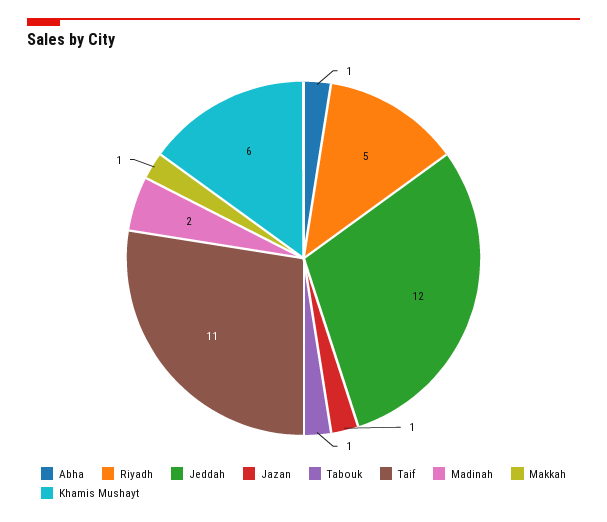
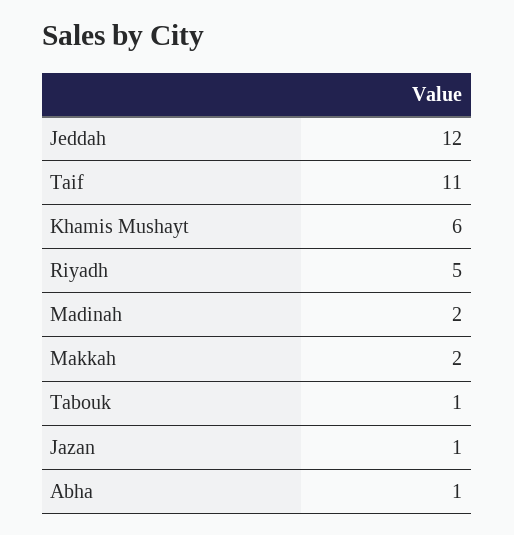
Makkah: 1 -> 2

